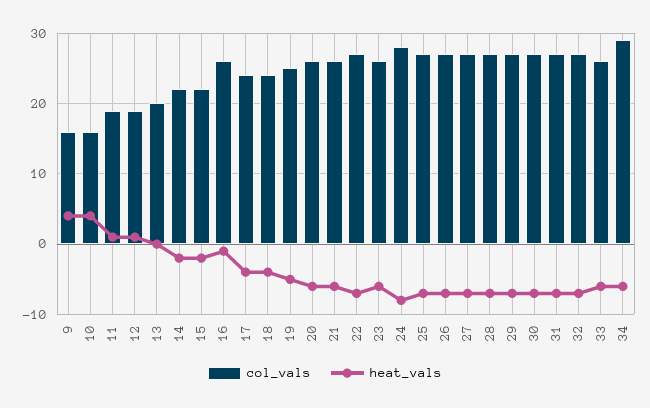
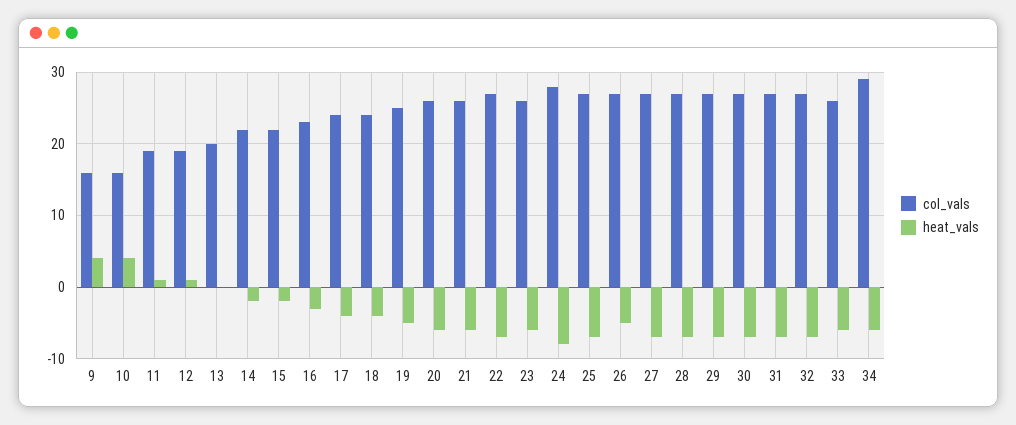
col_vals, 16: 26 -> 23
heat_vals, 16: -1 -> -3
heat_vals, 26: -7 -> -5

